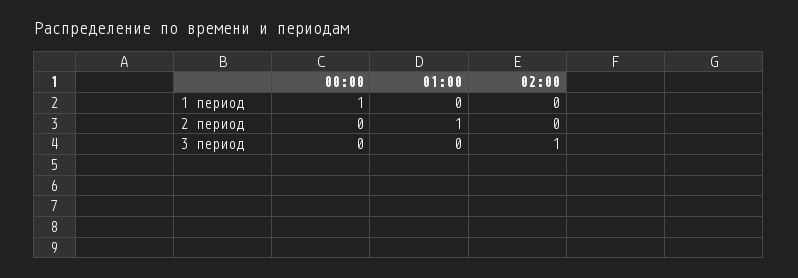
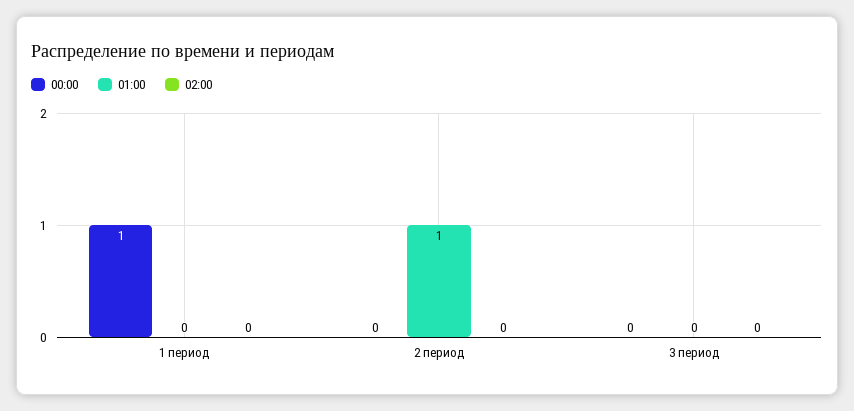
02:00, 3 период: 1 -> 0

